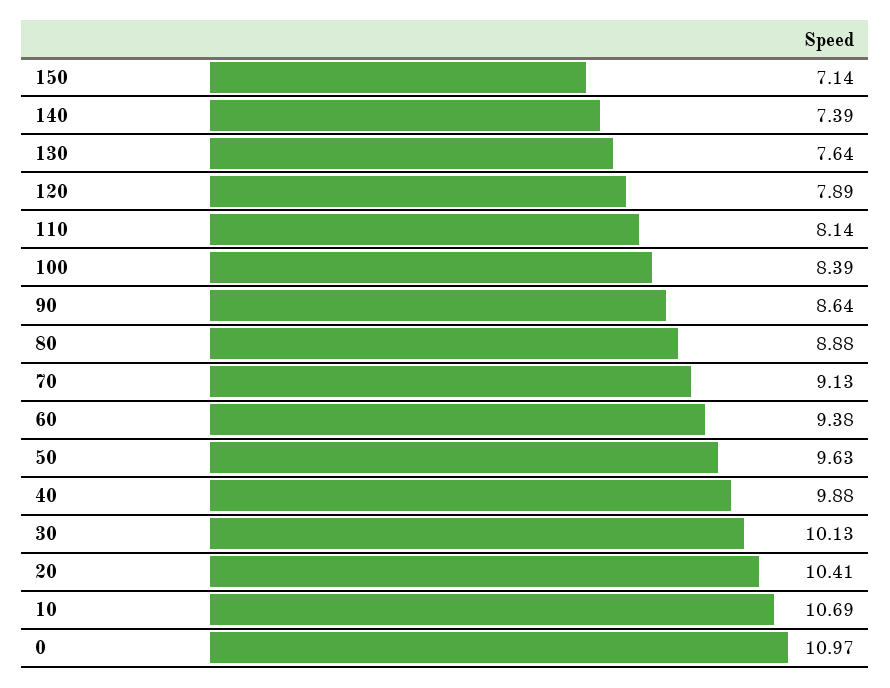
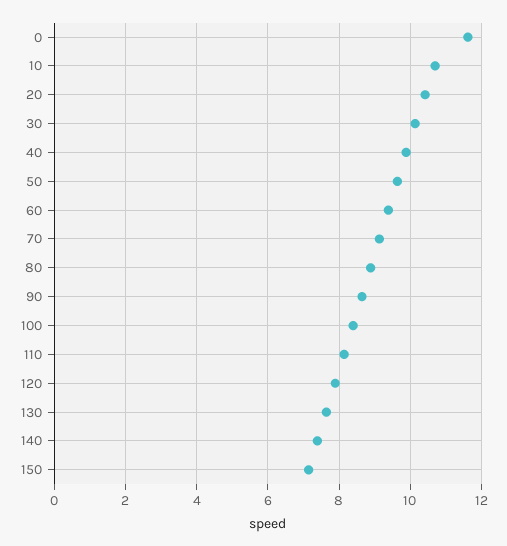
0: 10.97 -> 11.6

